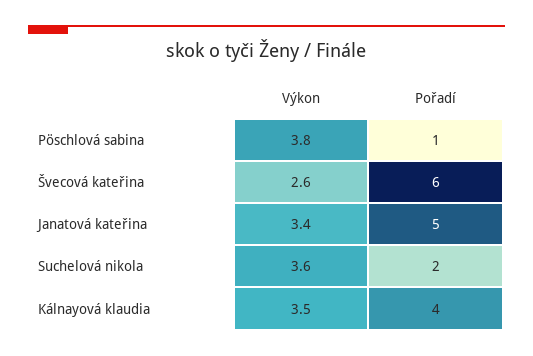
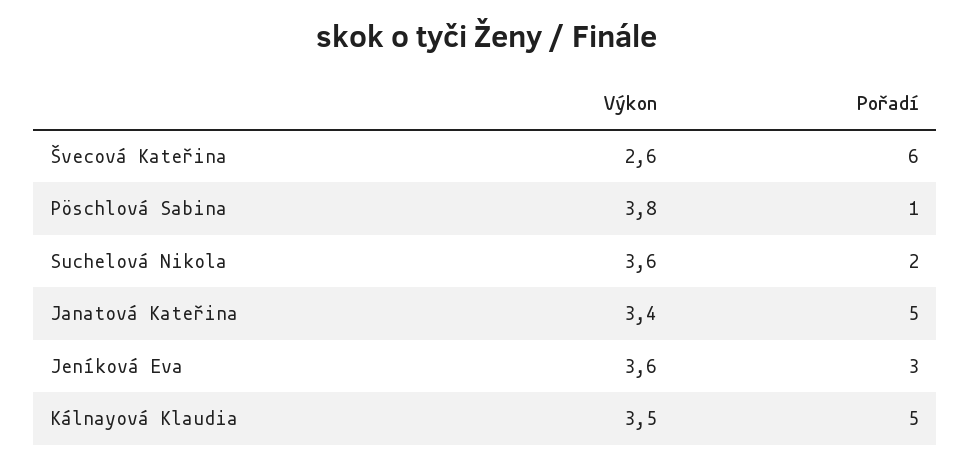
Pořadí, Kálnayová klaudia: 4 -> 5
Výkon, Jeníková Eva: none -> 3.6
Pořadí, Jeníková Eva: none -> 3

